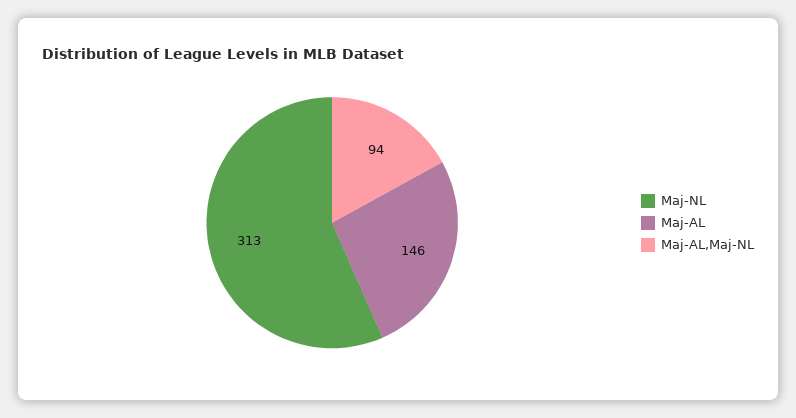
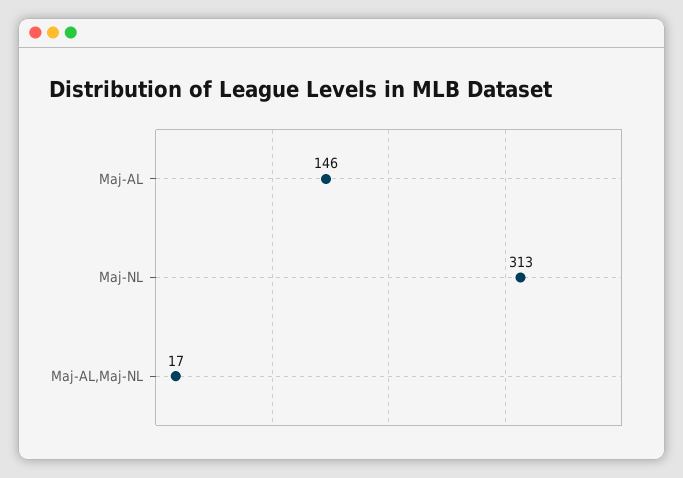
Maj-AL,Maj-NL: 94 -> 17

